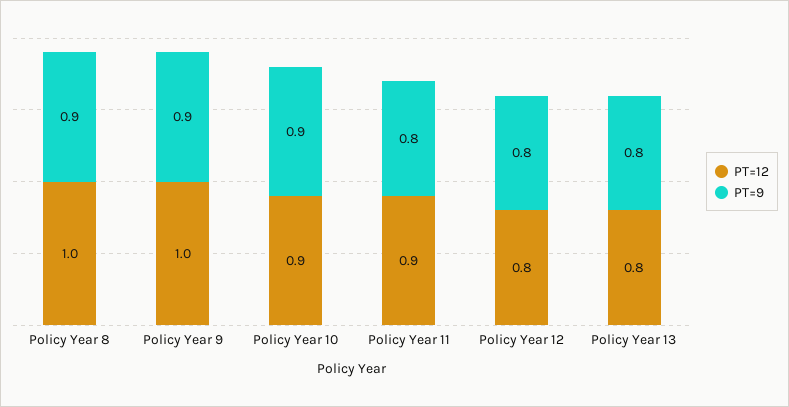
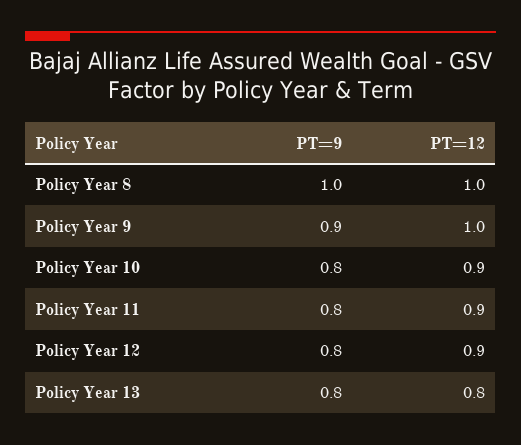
PT=9, Policy Year 8: 0.9 -> 1
PT=9, Policy Year 10: 0.9 -> 0.8
PT=12, Policy Year 12: 0.8 -> 0.9

